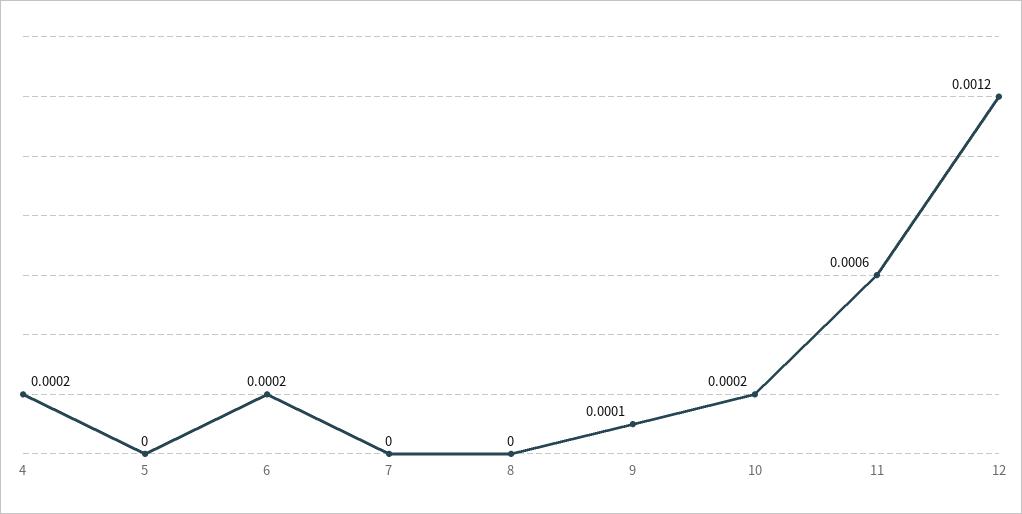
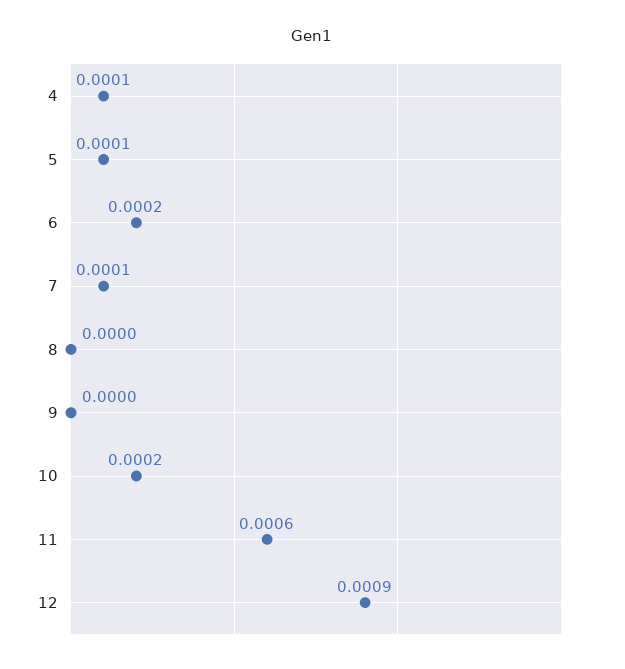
4: 0.0002 -> 0.0001
5: 0 -> 0.0001
7: 0 -> 0.0001
9: 0.0001 -> 0
12: 0.0012 -> 0.0009

